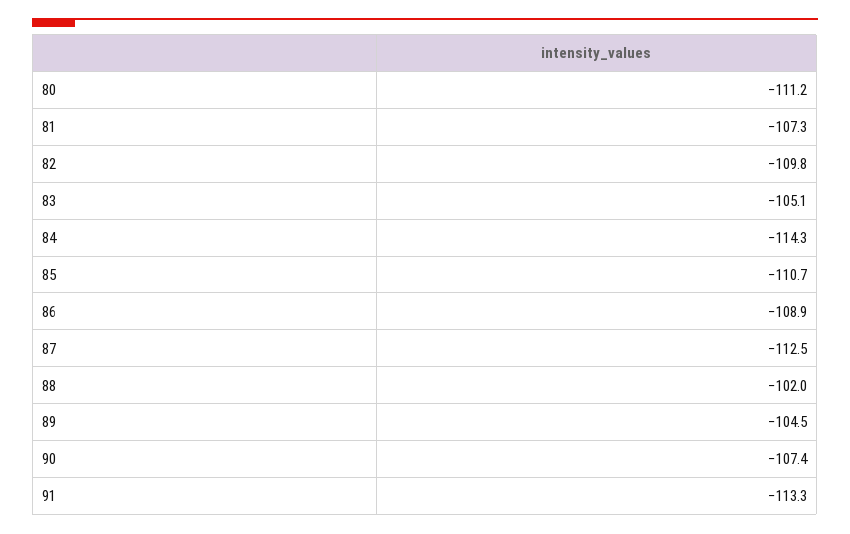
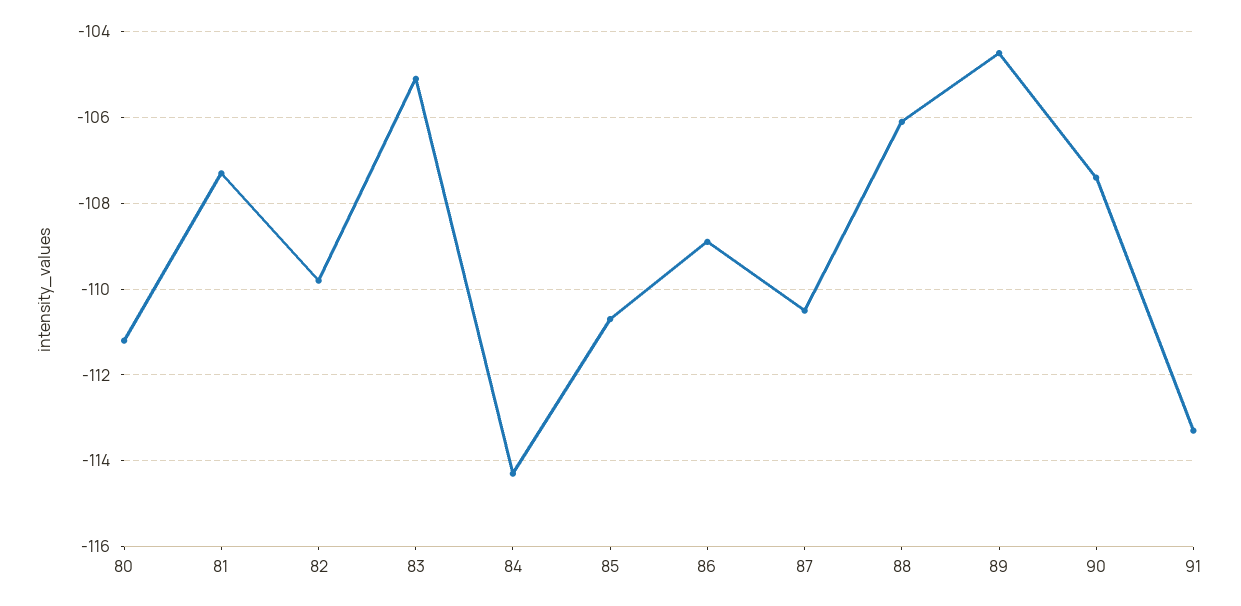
87: -112.5 -> -110.5
88: -102 -> -106

